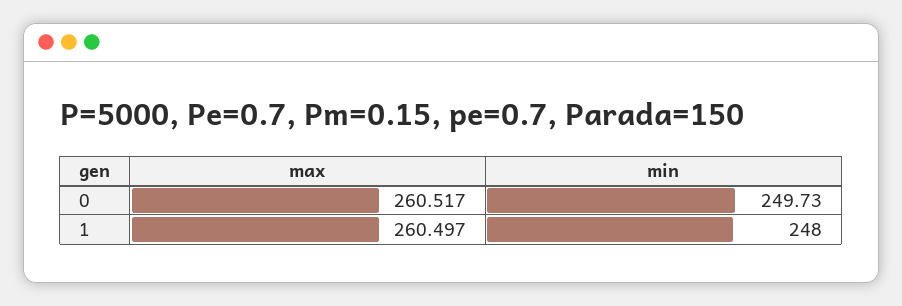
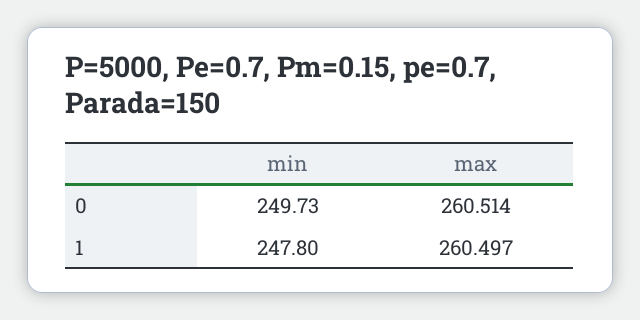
max, 0: 260.517 -> 260.514
min, 1: 248 -> 247.8

